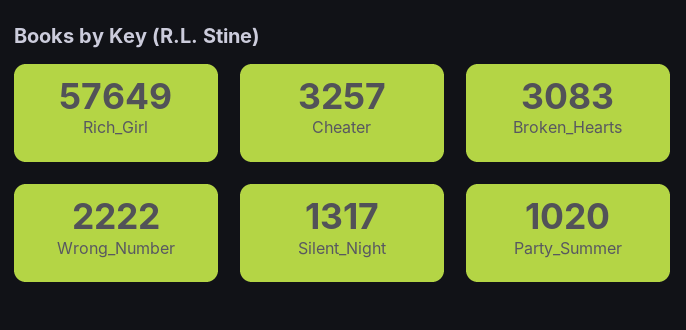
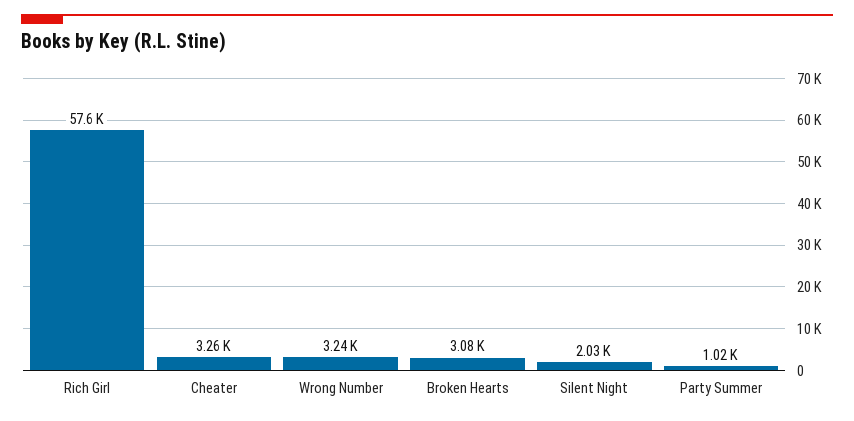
Wrong_Number: 2222 -> 3240
Silent_Night: 1317 -> 2030

